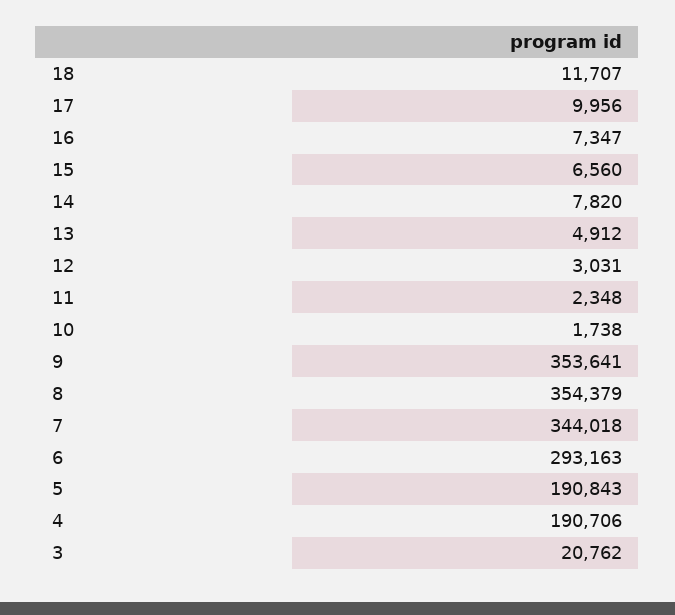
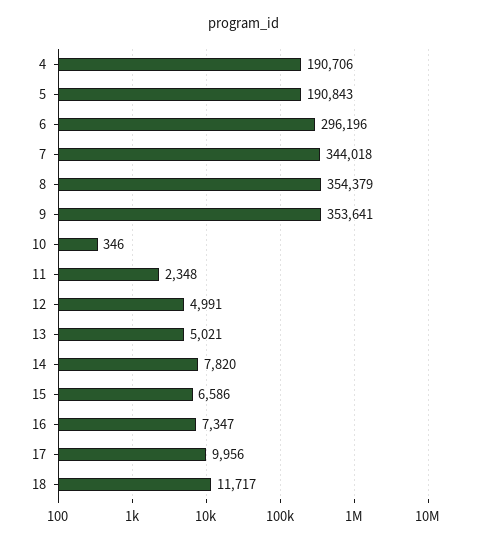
18: 11707 -> 11717
15: 6560 -> 6586
13: 4912 -> 5021
12: 3031 -> 4991
10: 1738 -> 346
6: 293163 -> 296196
3: 20762 -> none

